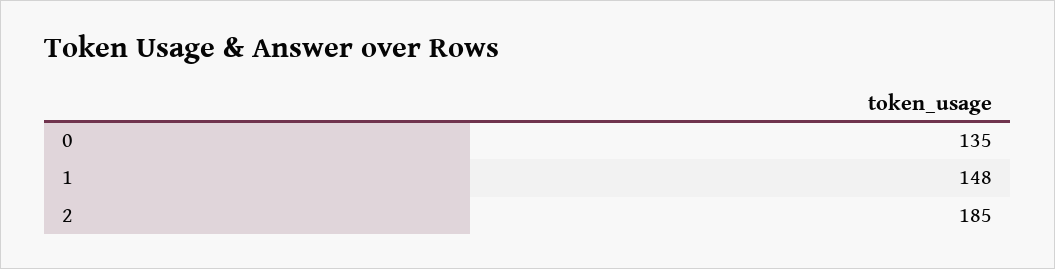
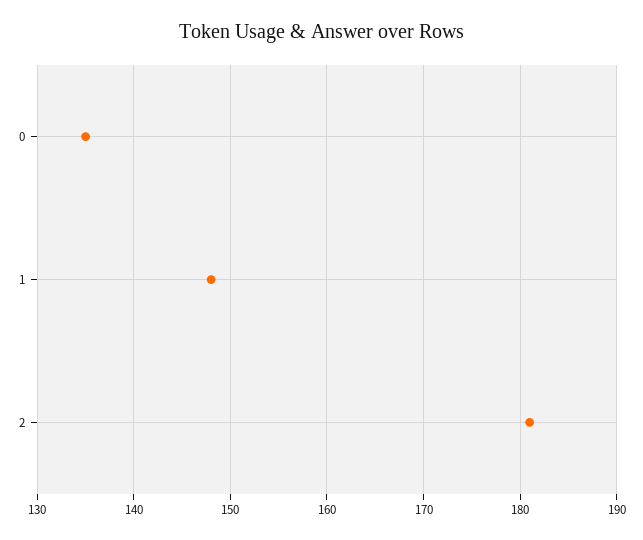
2: 185 -> 181

